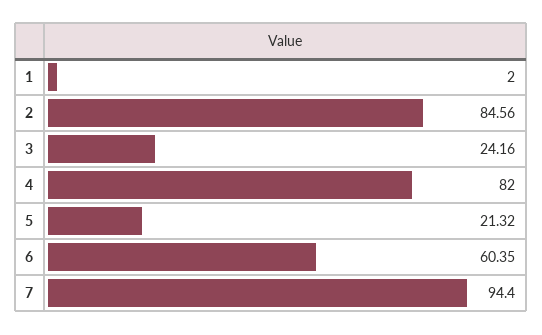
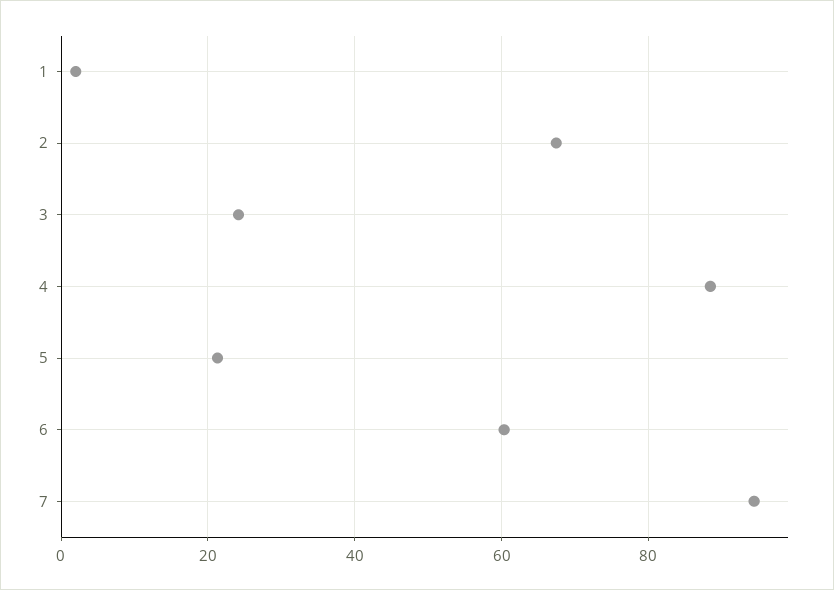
2: 84.56 -> 68
4: 82 -> 88

